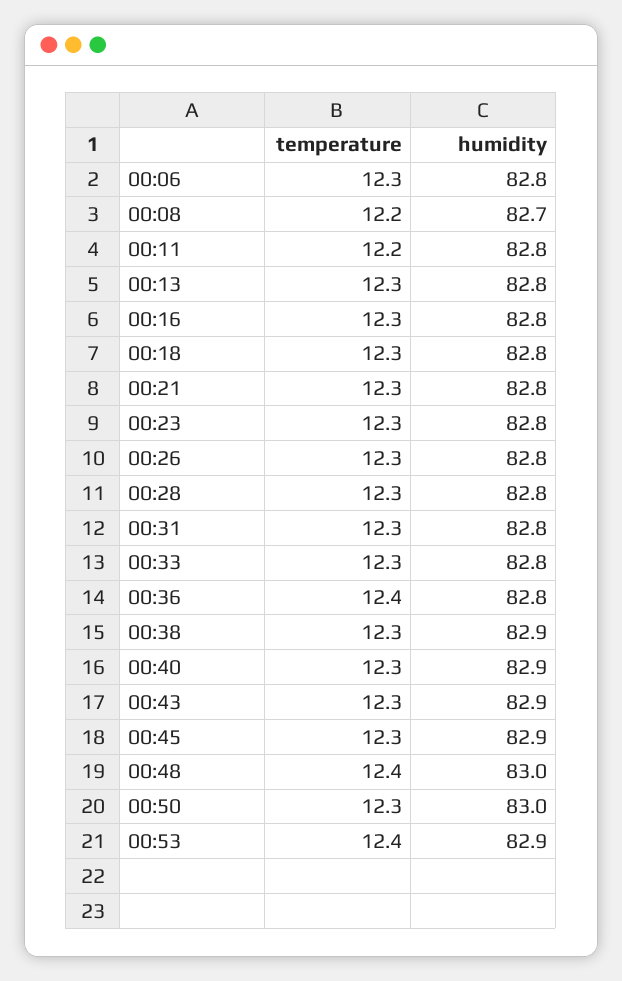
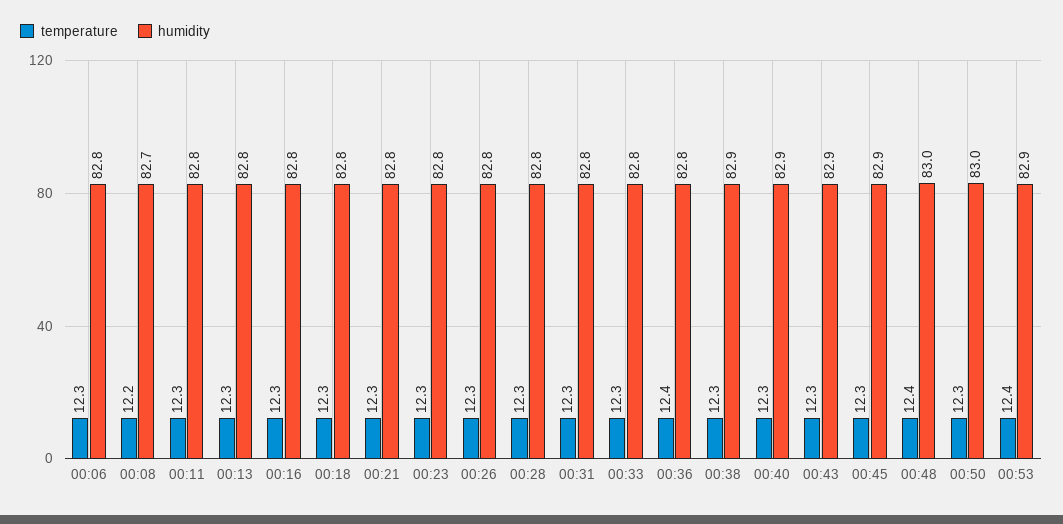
temperature, 00:11: 12.2 -> 12.3

